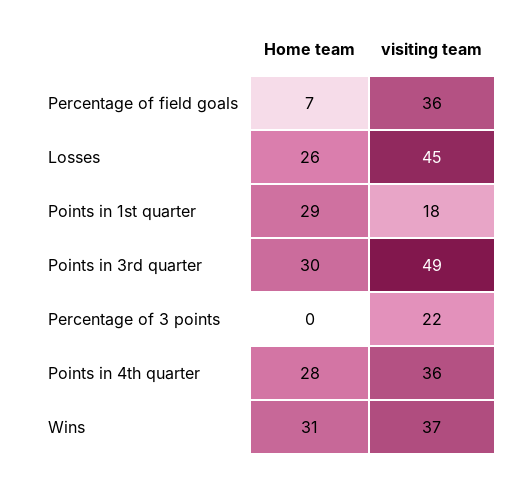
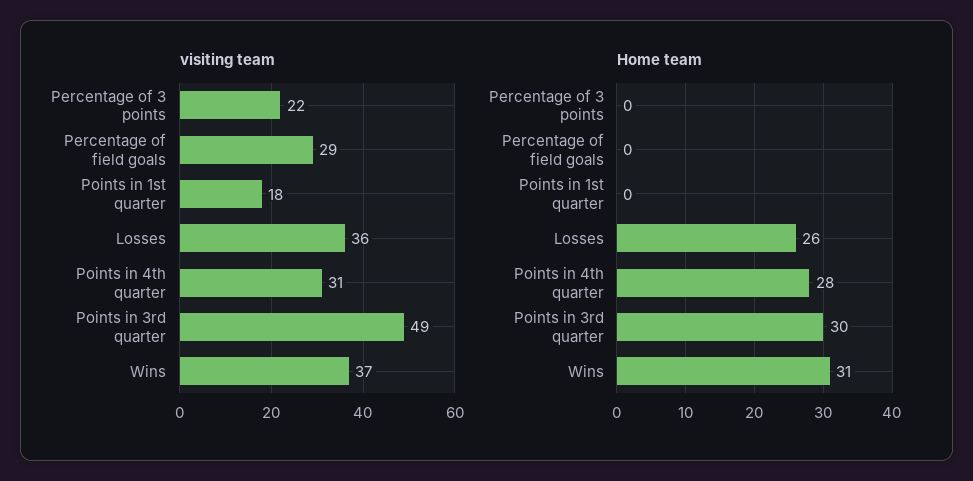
Home team, Percentage of field goals: 7 -> 0
visiting team, Percentage of field goals: 36 -> 29
visiting team, Losses: 45 -> 36
Home team, Points in 1st quarter: 29 -> 0
visiting team, Points in 4th quarter: 36 -> 31

